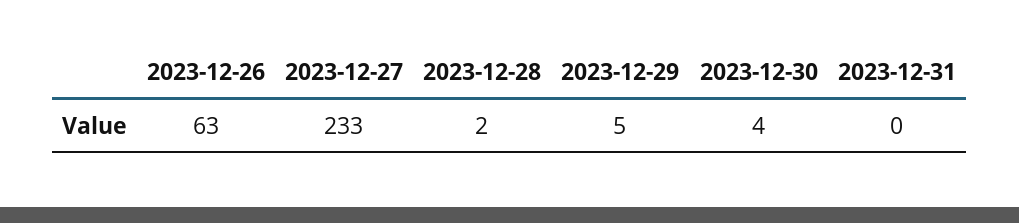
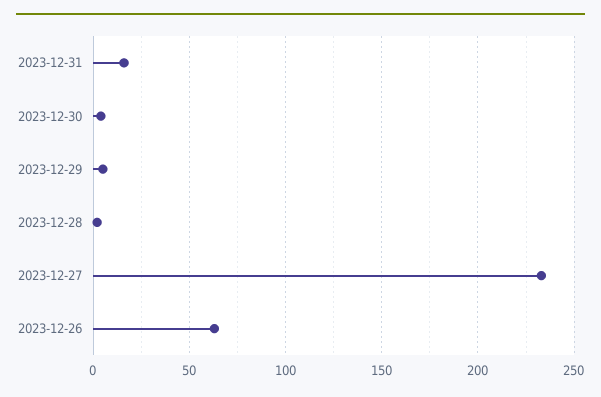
2023-12-31: 0 -> 15

